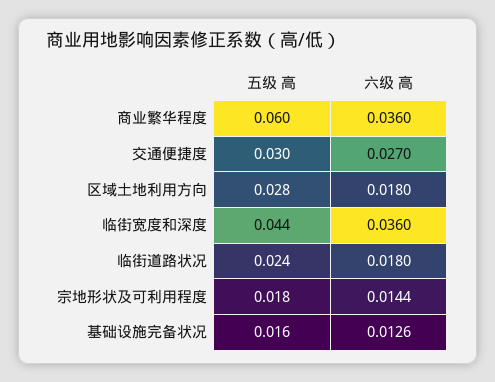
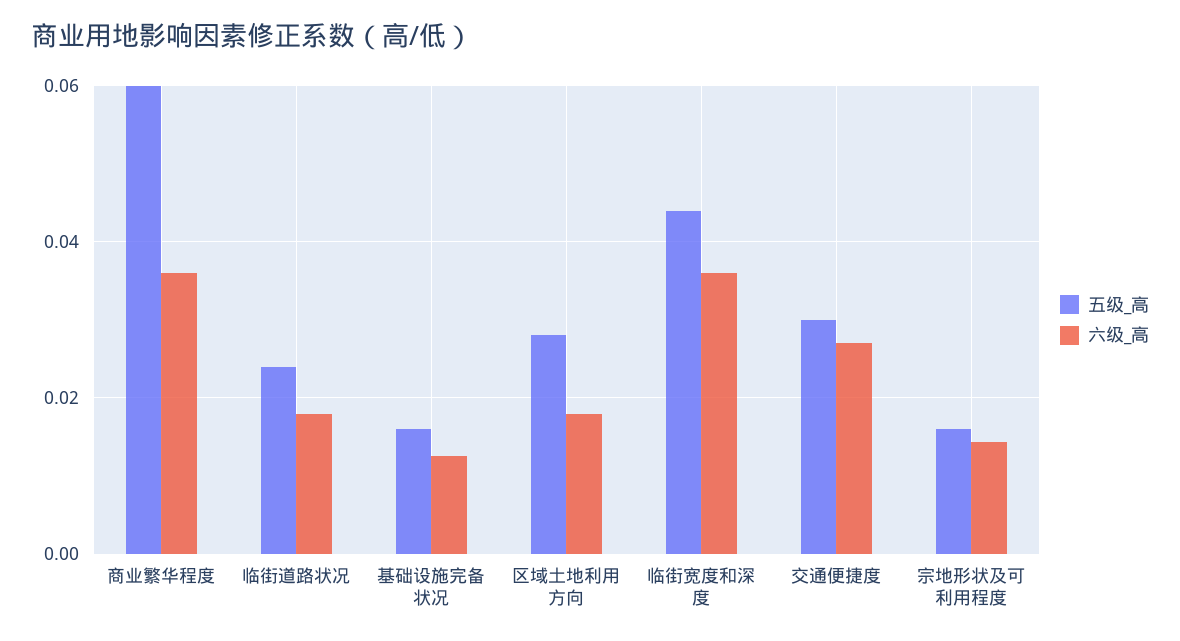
五级 高, 宗地形状及可利用程度: 0.018 -> 0.016

